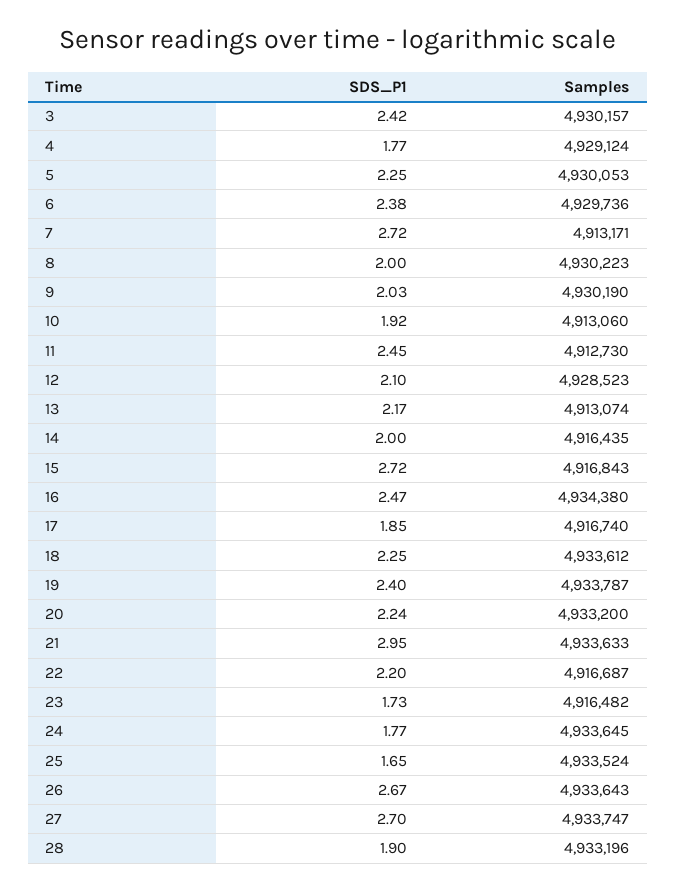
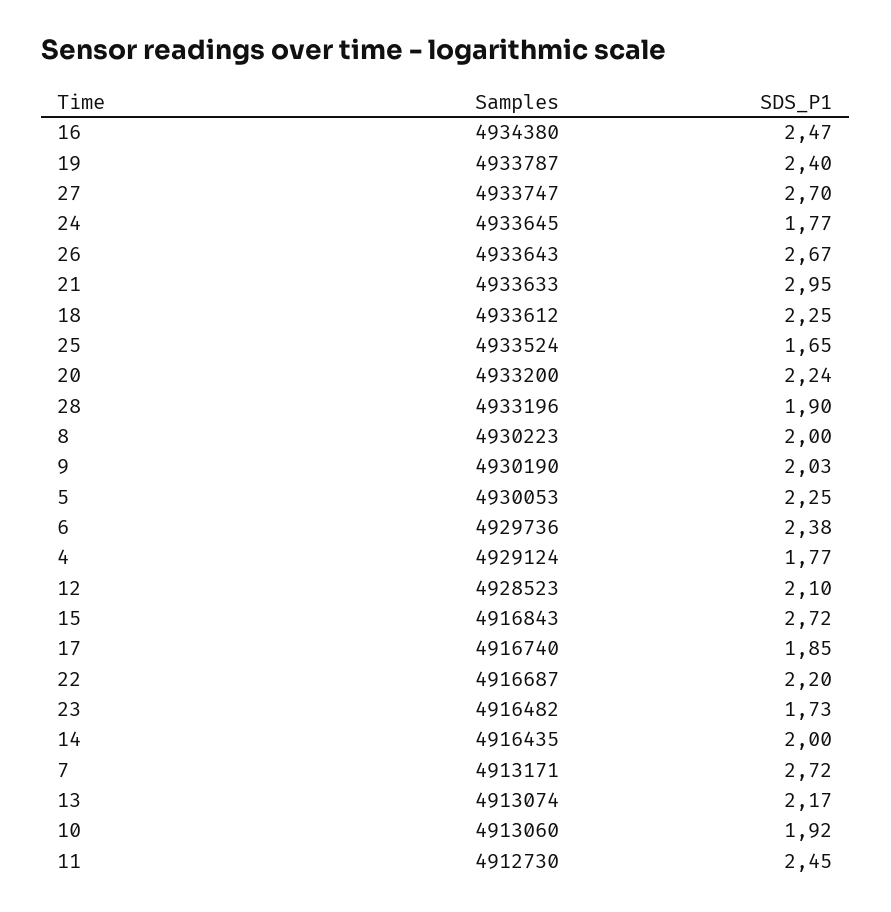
SDS_P1, 3: 2.42 -> none
Samples, 3: 4930157 -> none

